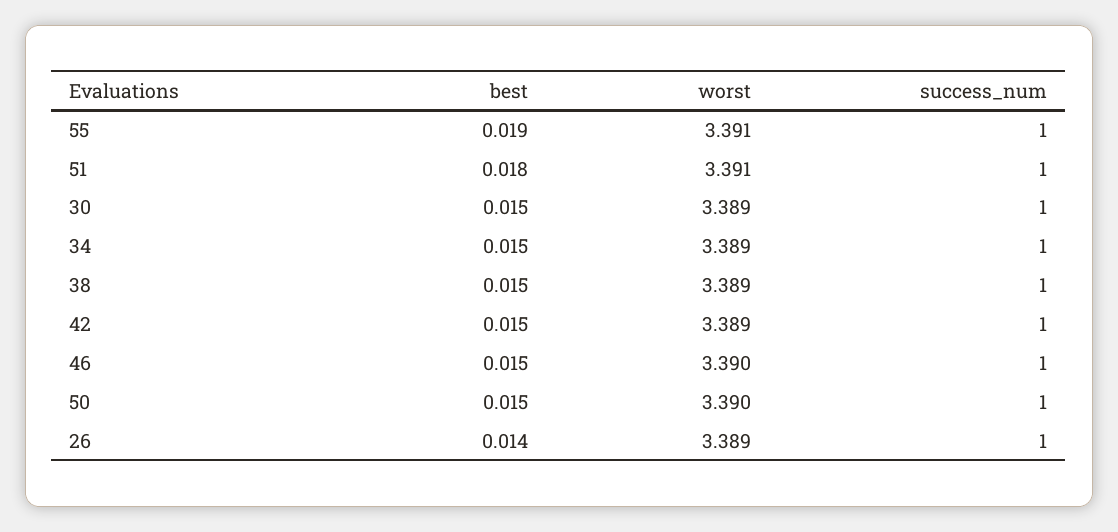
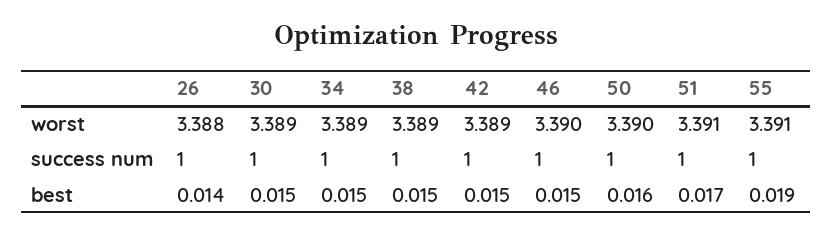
best, 51: 0.018 -> 0.017
best, 50: 0.015 -> 0.016
worst, 26: 3.389 -> 3.388

